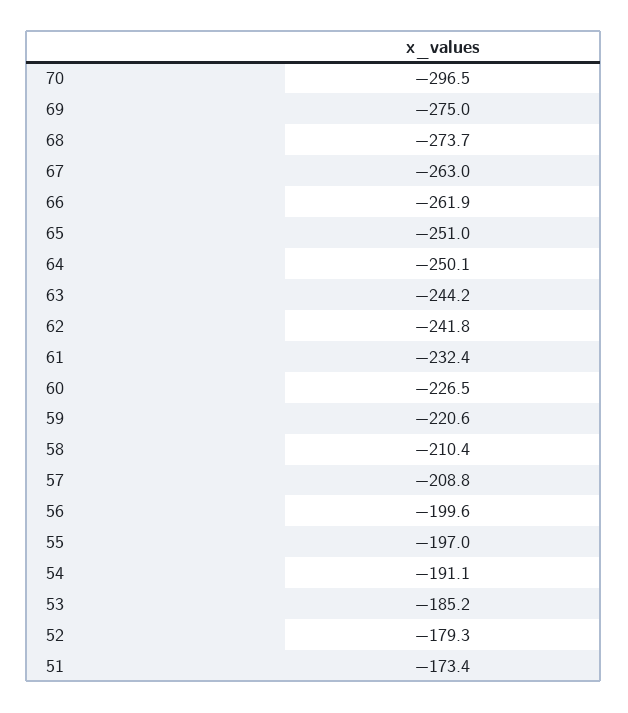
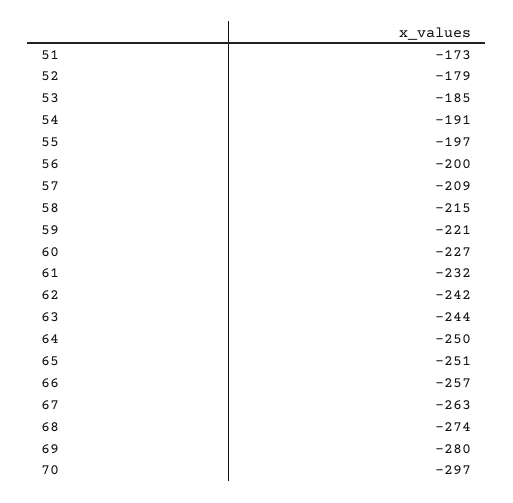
69: -275 -> -280
66: -261.9 -> -257
58: -210.4 -> -215

